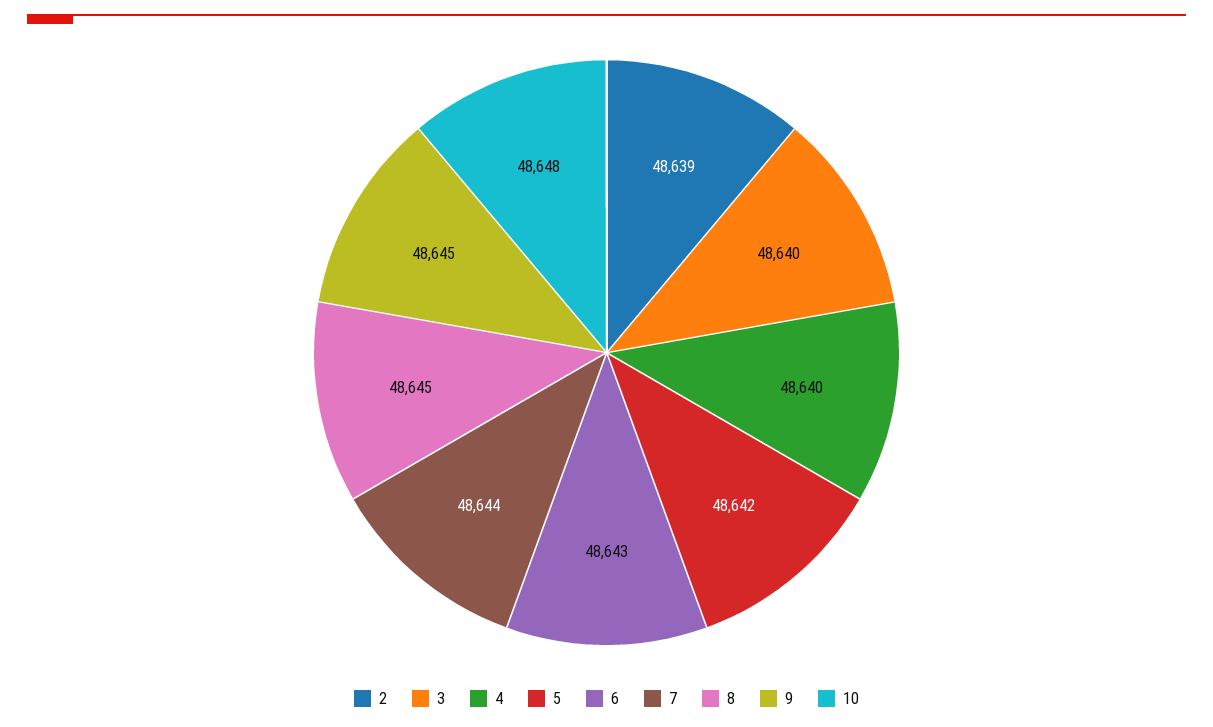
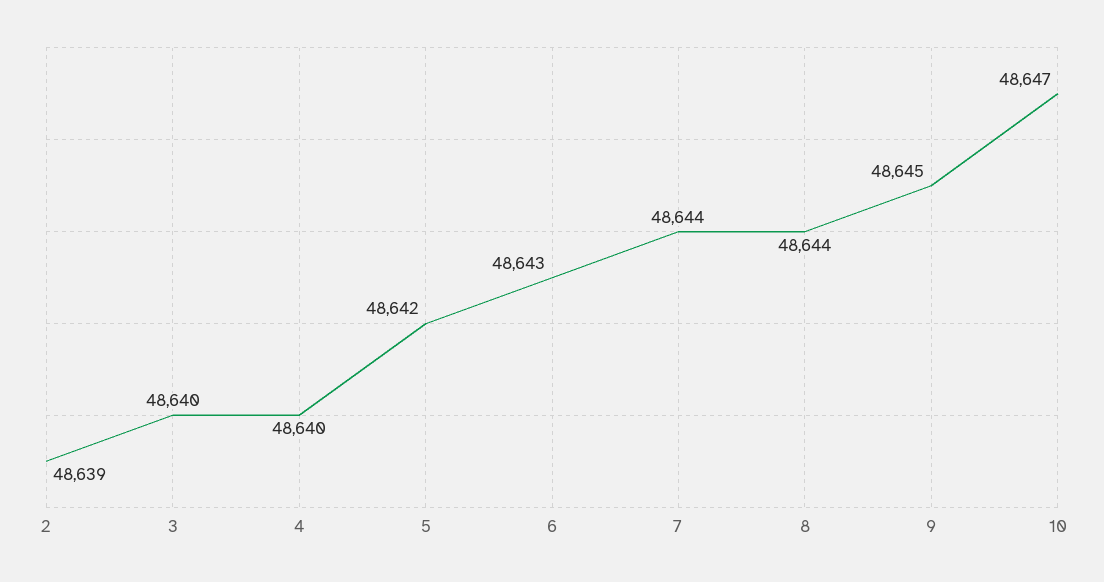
8: 48645 -> 48644
10: 48648 -> 48647

